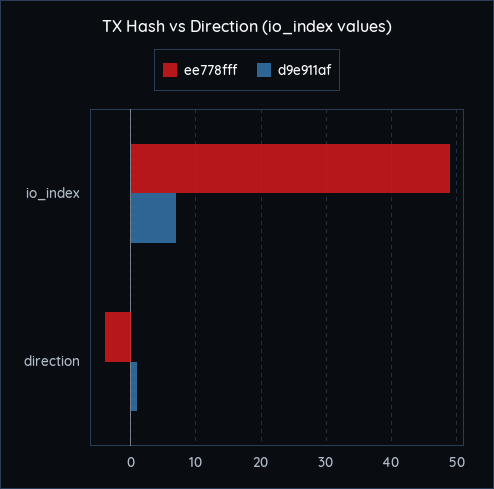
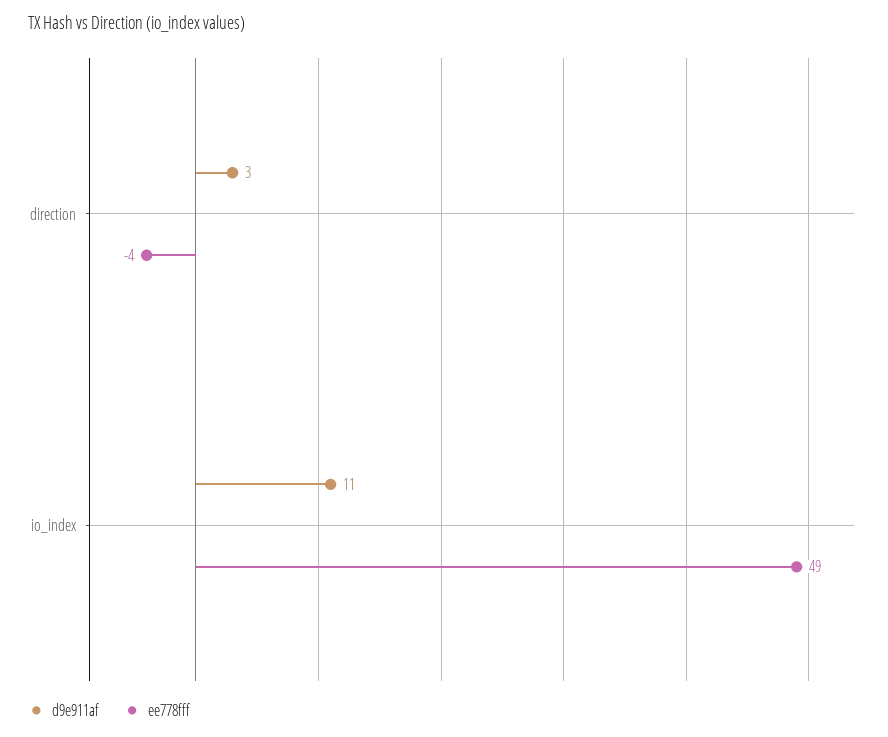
d9e911af, io_index: 7 -> 11
d9e911af, direction: 1 -> 3

